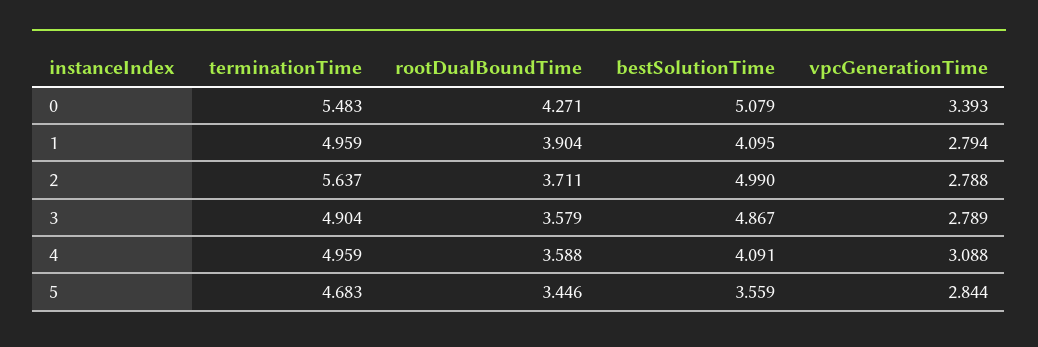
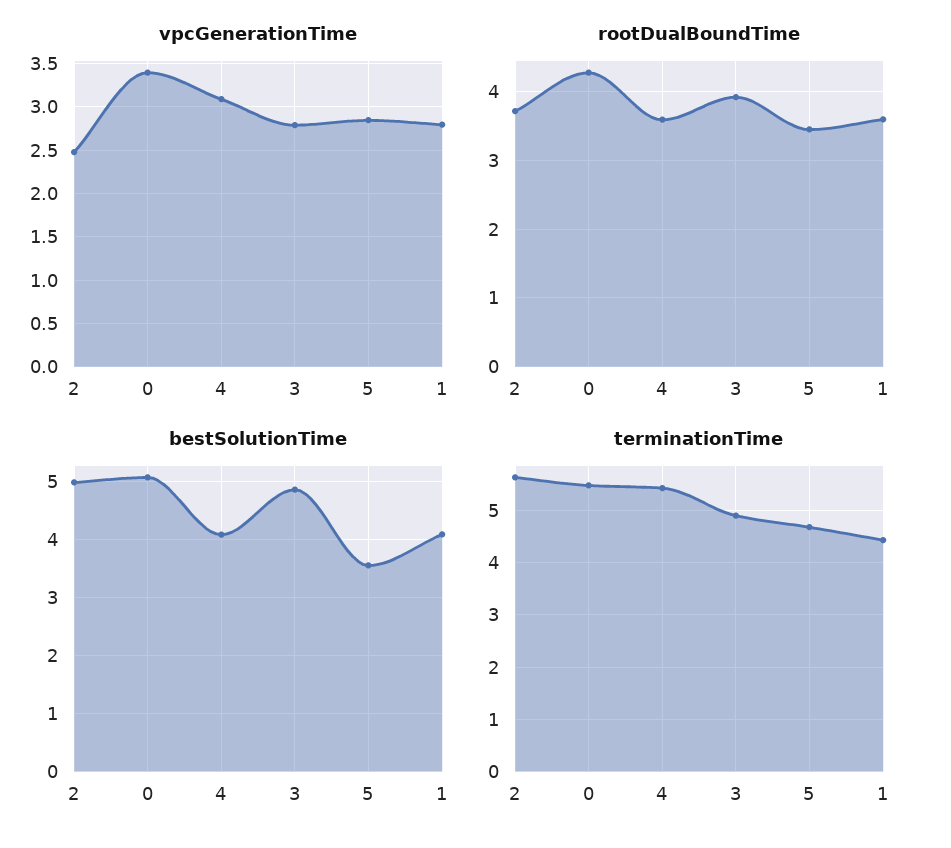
terminationTime, 1: 4.959 -> 4.4
rootDualBoundTime, 1: 3.904 -> 3.6
vpcGenerationTime, 2: 2.788 -> 2.5
rootDualBoundTime, 3: 3.579 -> 3.9
terminationTime, 4: 4.959 -> 5.4

